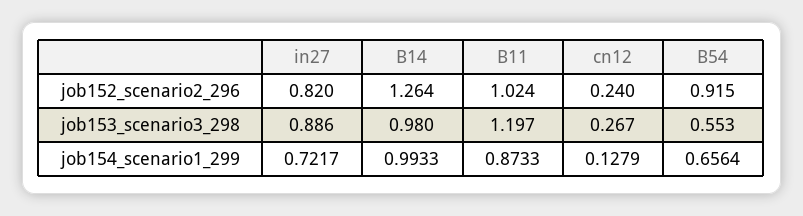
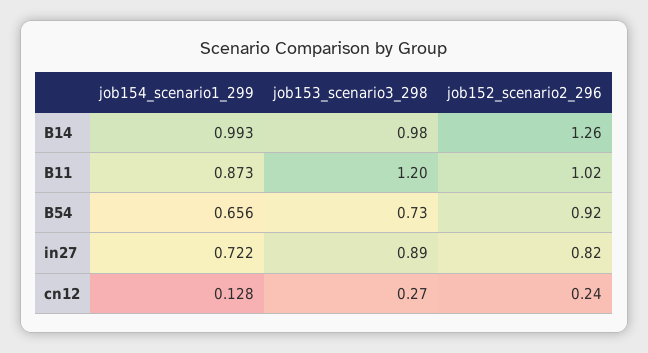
B54, job153_scenario3_298: 0.553 -> 0.73

